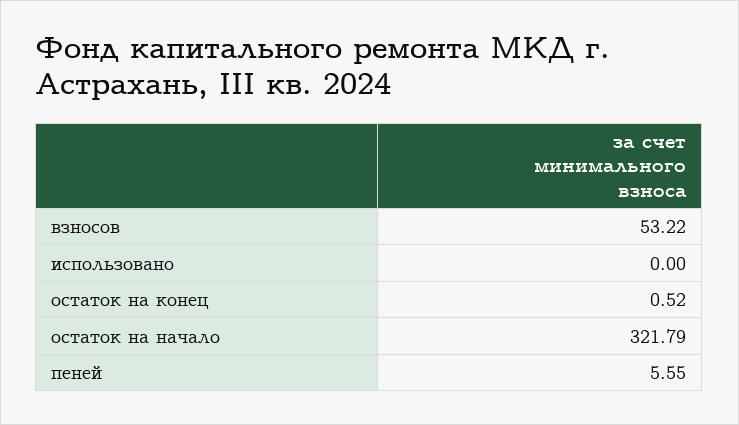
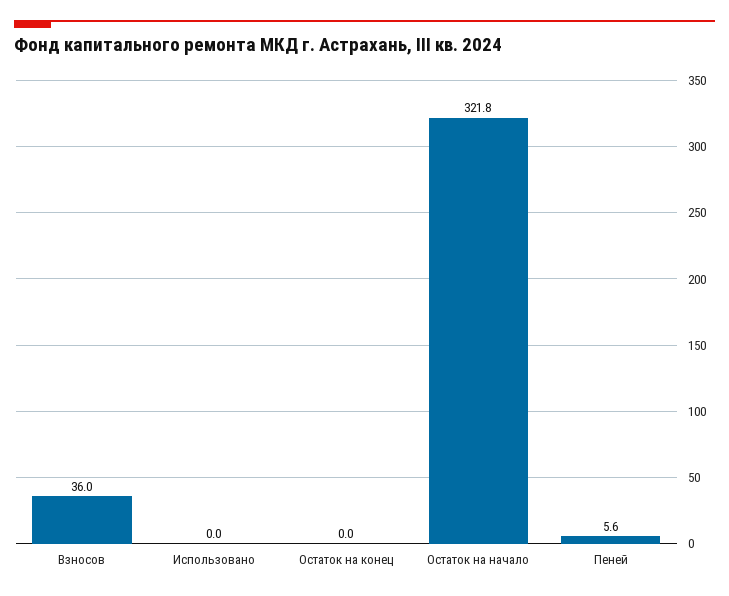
взносов: 53.22 -> 36
остаток на конец: 0.52 -> 0

